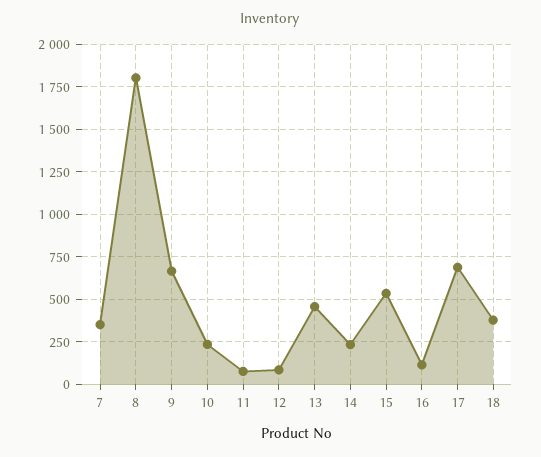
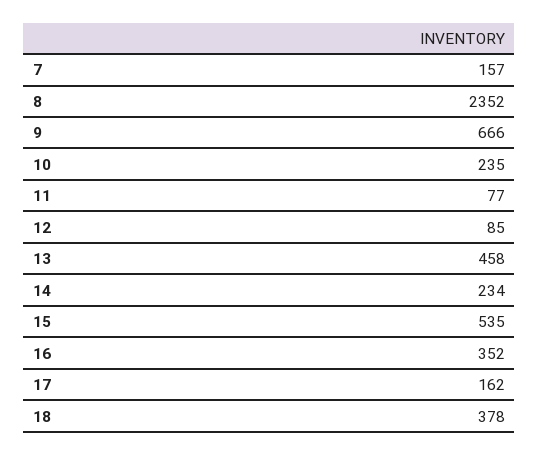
7: 350 -> 157
8: 1800 -> 2352
16: 100 -> 352
17: 700 -> 162

